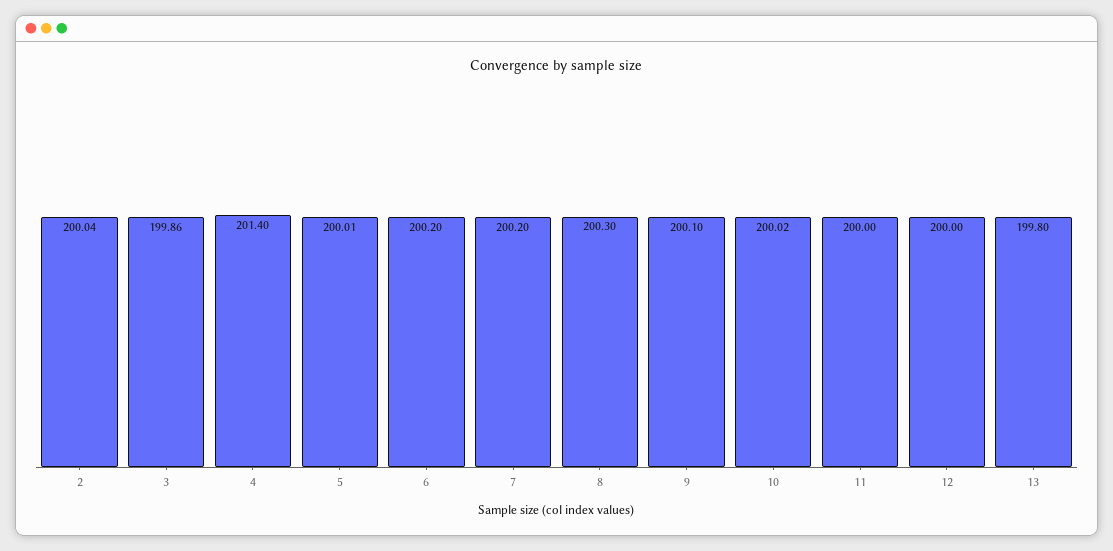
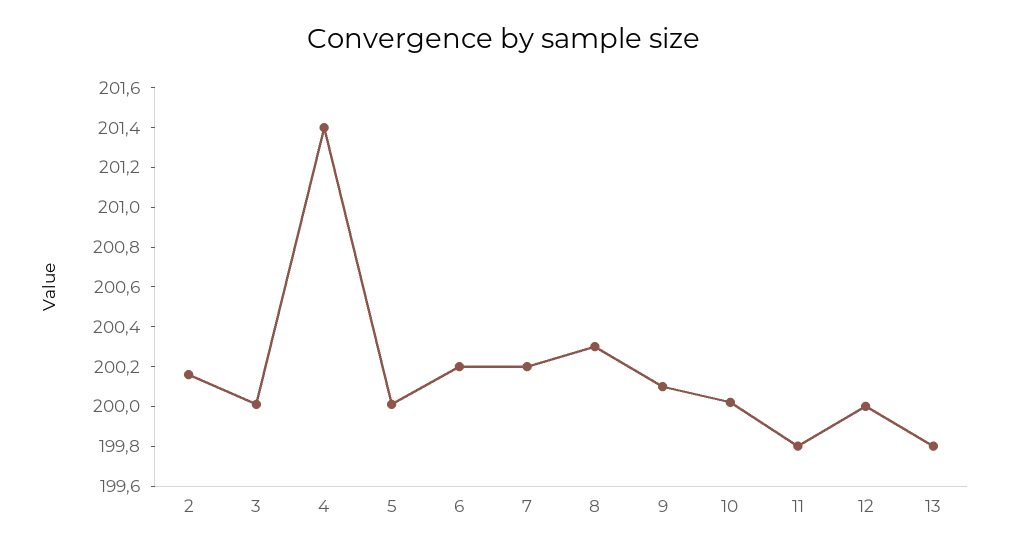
2: 200.04 -> 200.15
3: 199.86 -> 200
11: 200 -> 199.8

